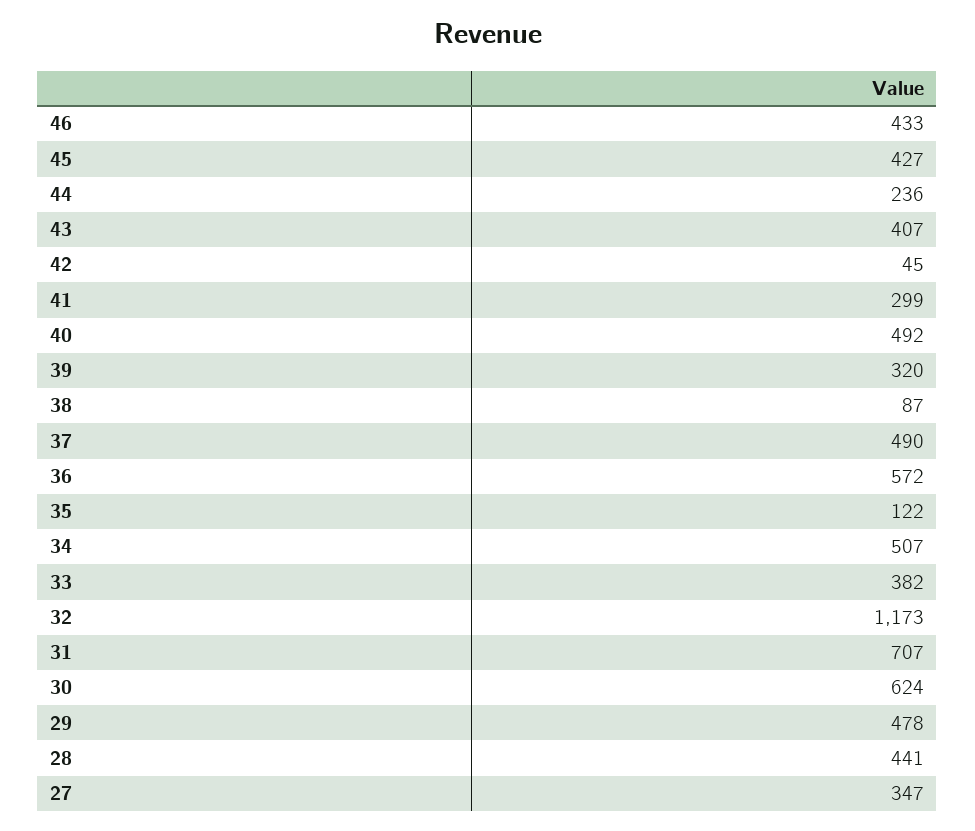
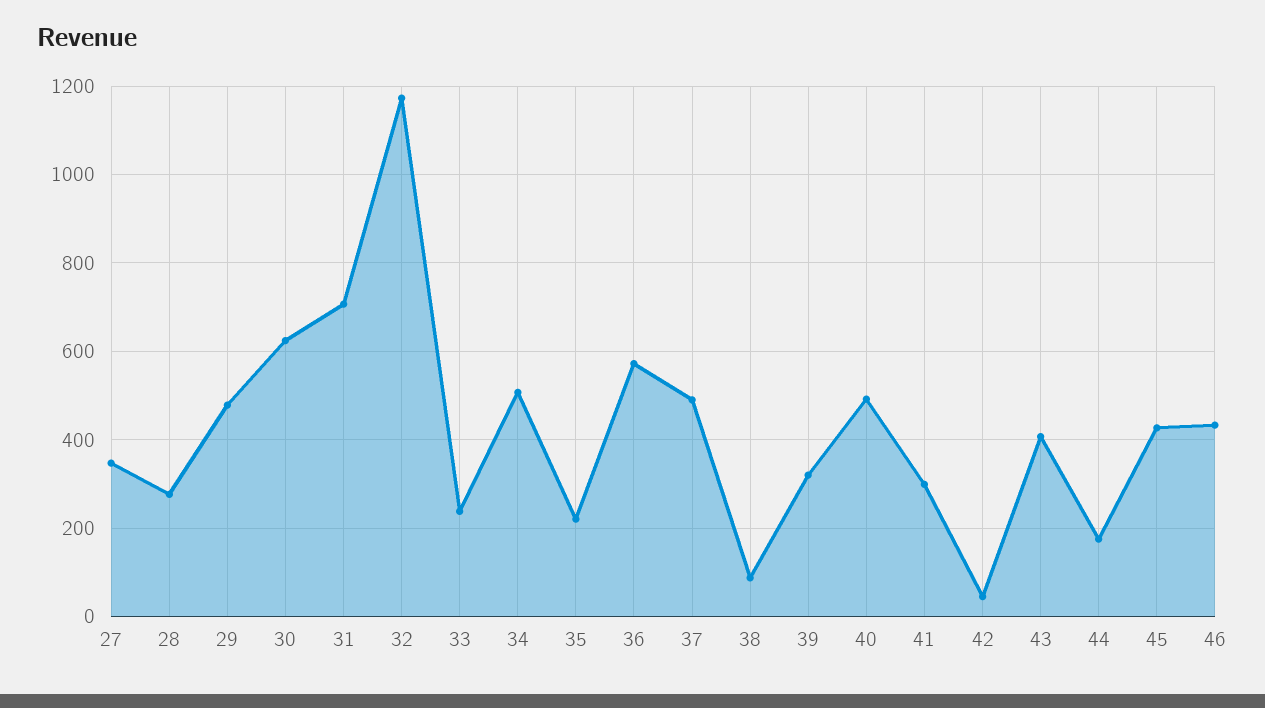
44: 236 -> 180
35: 122 -> 220
33: 382 -> 240
28: 441 -> 280

